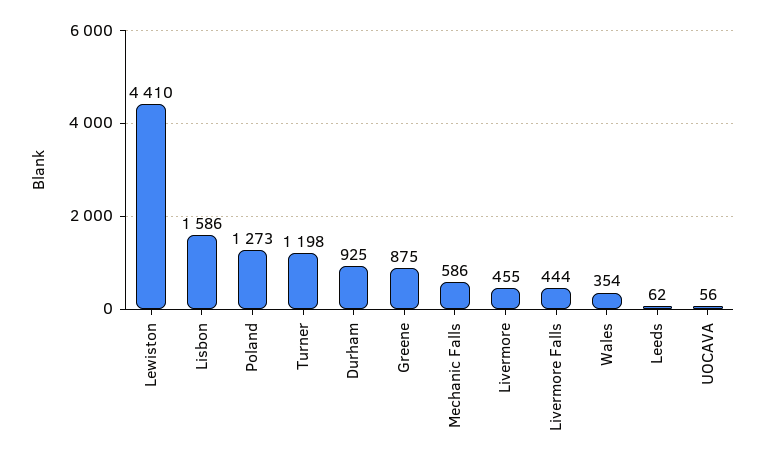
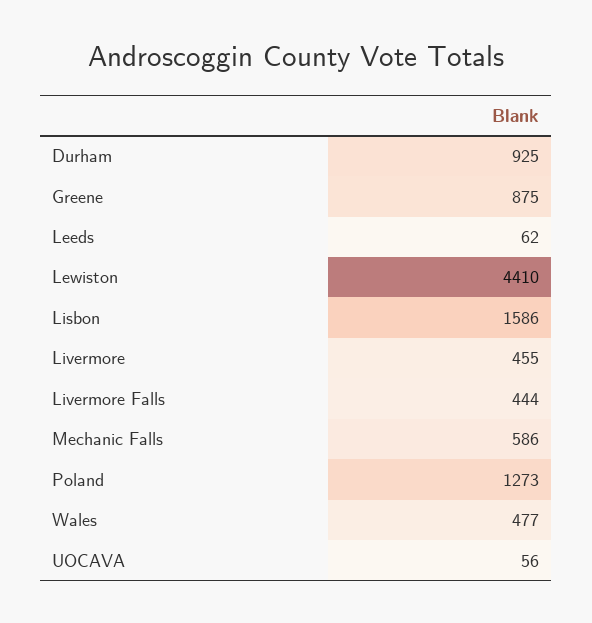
Turner: 1198 -> none
Wales: 354 -> 477

